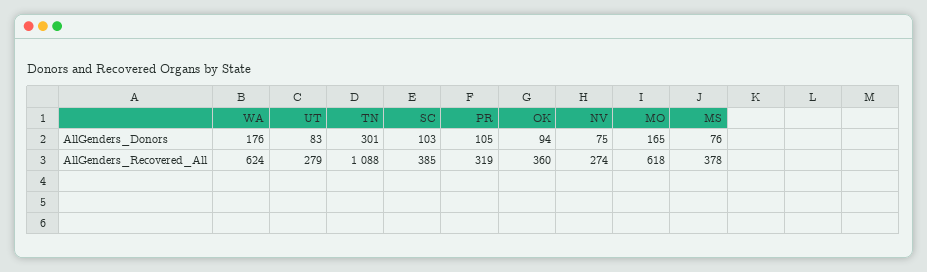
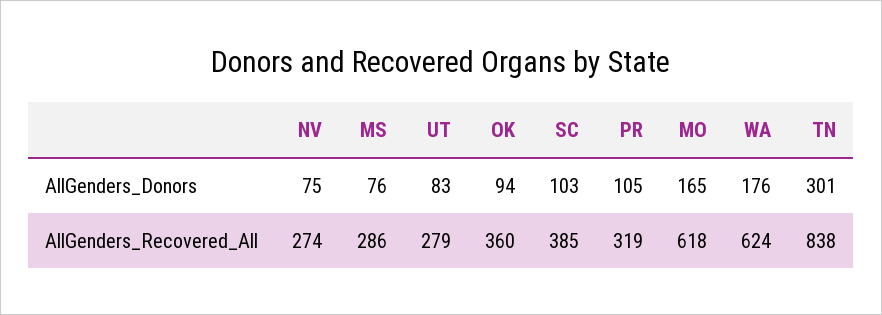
TN, AllGenders_Recovered_All: 1088 -> 838
MS, AllGenders_Recovered_All: 378 -> 286

